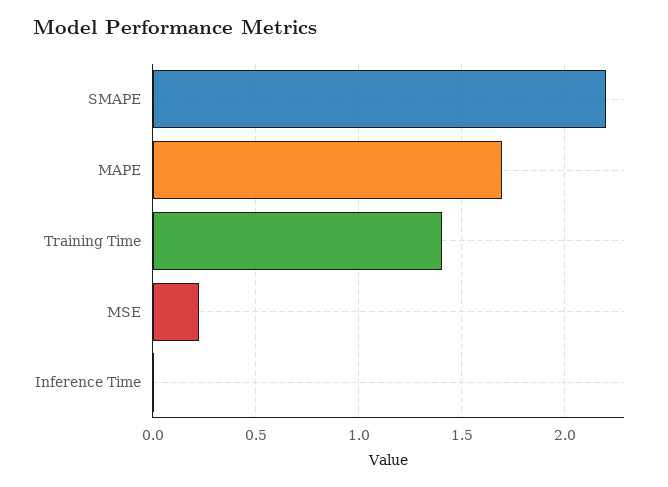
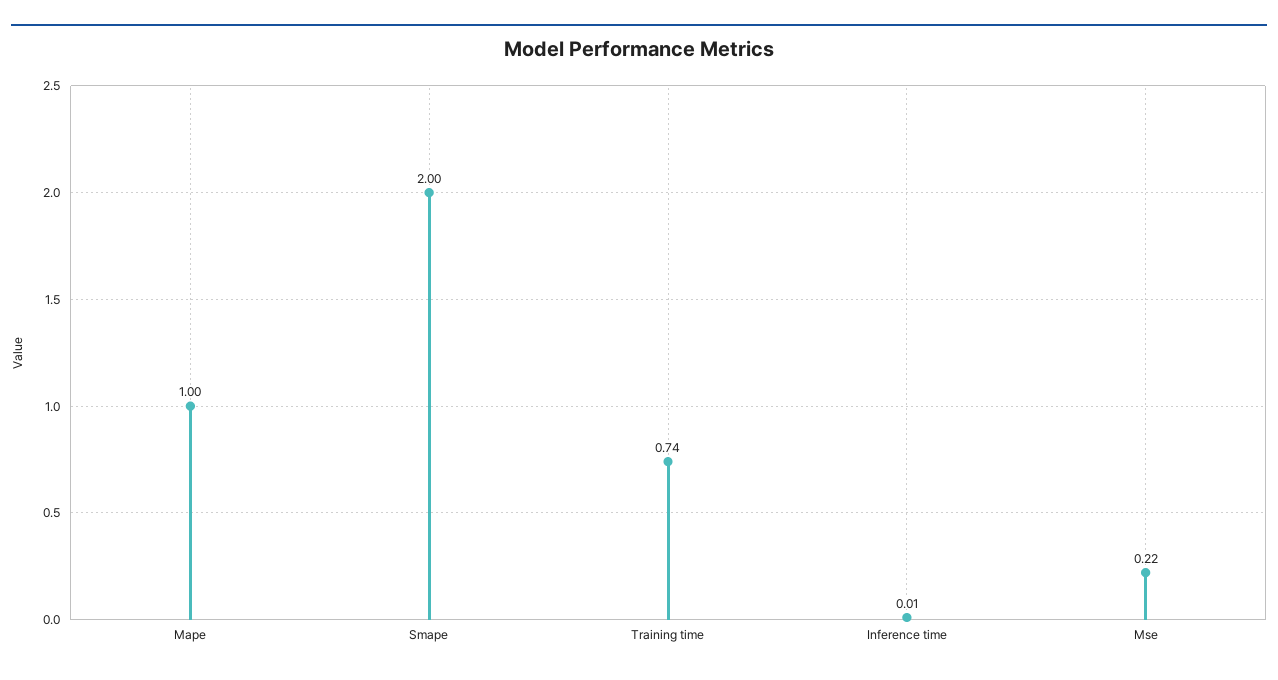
SMAPE: 2.2 -> 2
MAPE: 1.7 -> 1
Training Time: 1.4 -> 0.74

